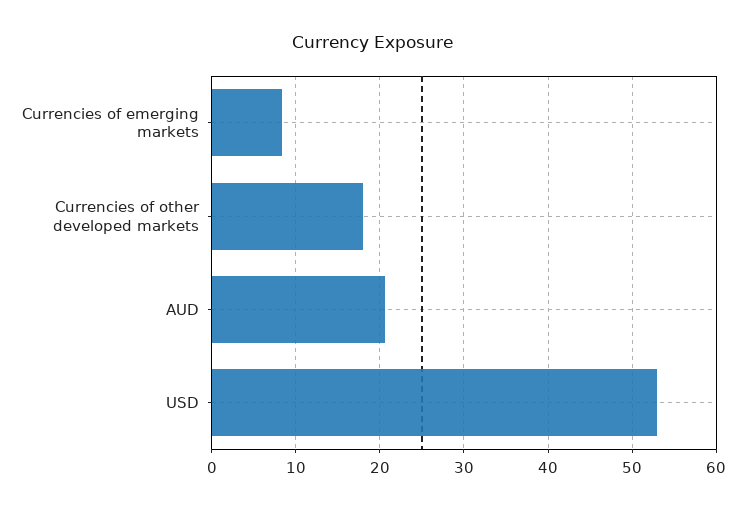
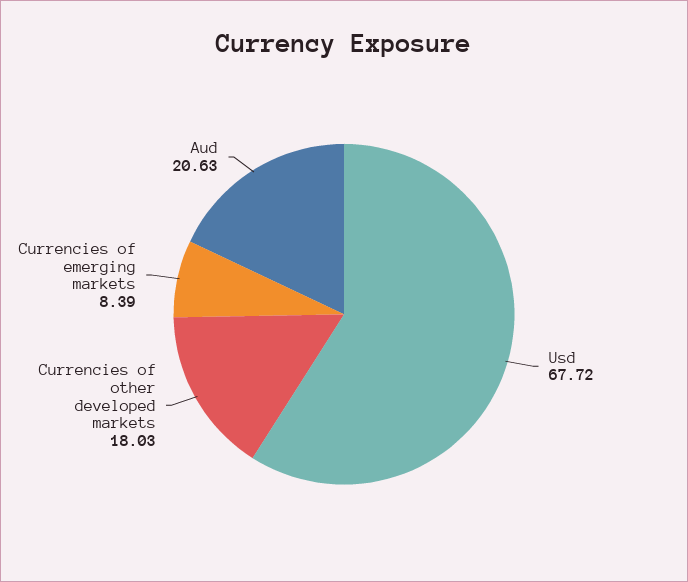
USD: 53 -> 67.72

